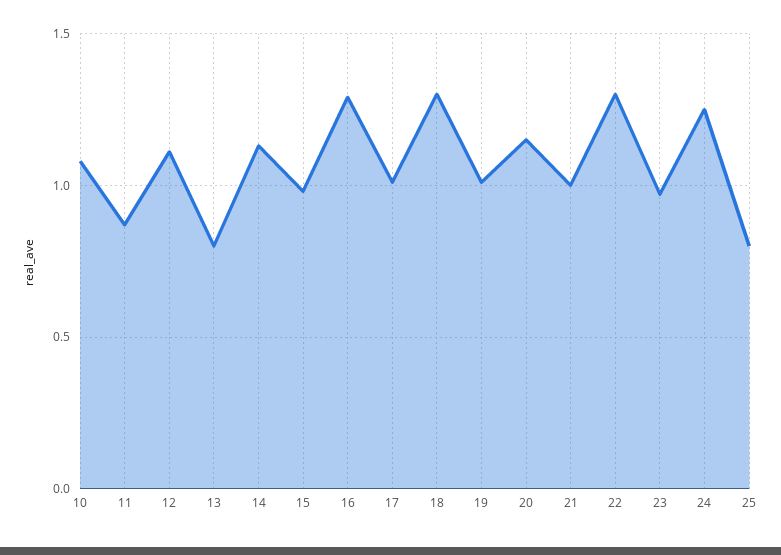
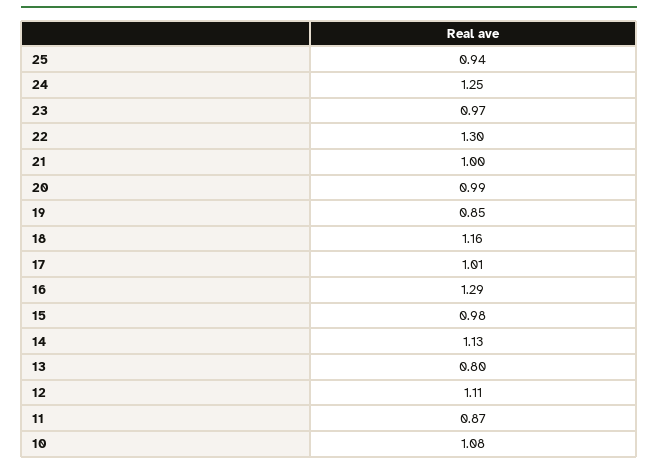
18: 1.3 -> 1.16
19: 1 -> 0.85
20: 1.15 -> 0.99
25: 0.8 -> 0.94

